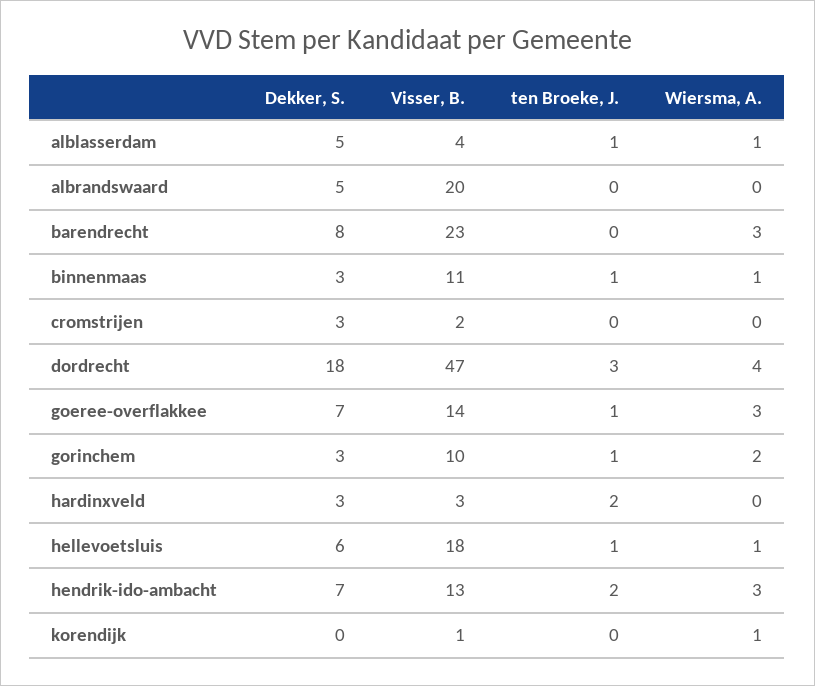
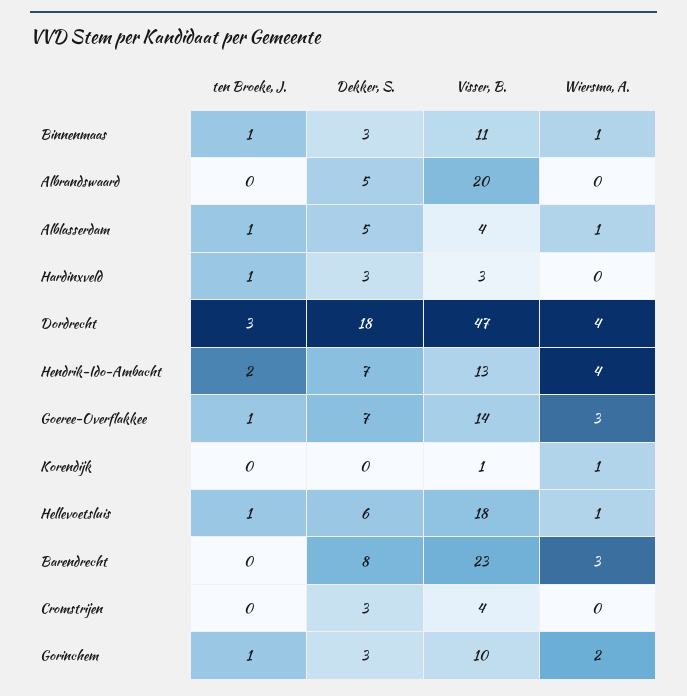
Visser, B., cromstrijen: 2 -> 4
ten Broeke, J., hardinxveld: 2 -> 1
Wiersma, A., hendrik-ido-ambacht: 3 -> 4

